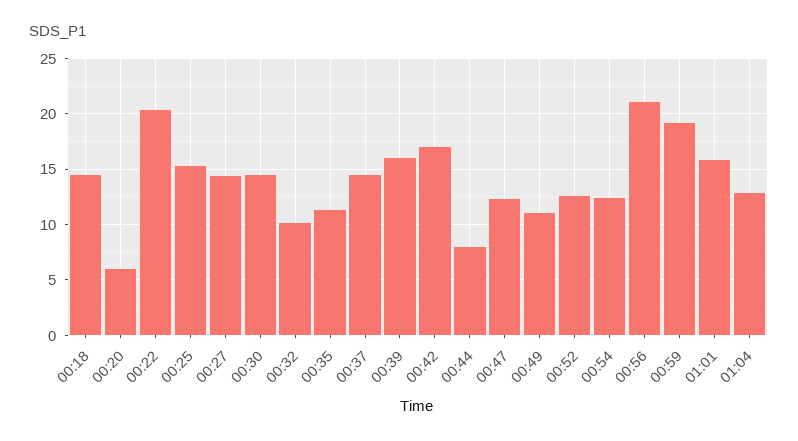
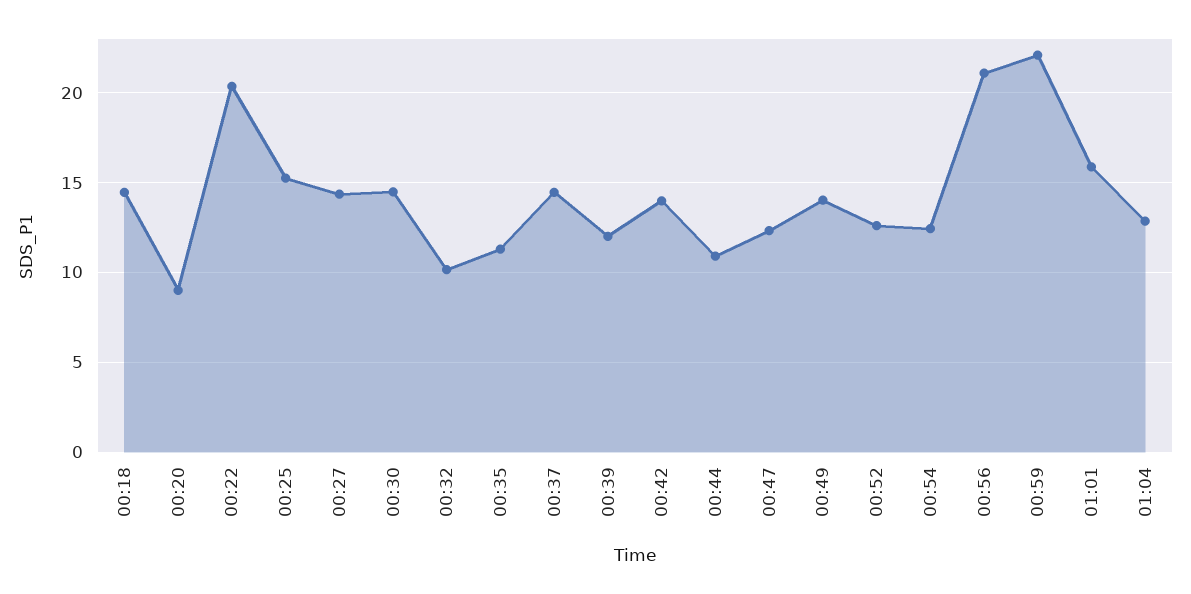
00:20: 6 -> 9
00:39: 16 -> 12
00:42: 17 -> 14
00:44: 8 -> 11
00:49: 11 -> 14
00:59: 19 -> 22

